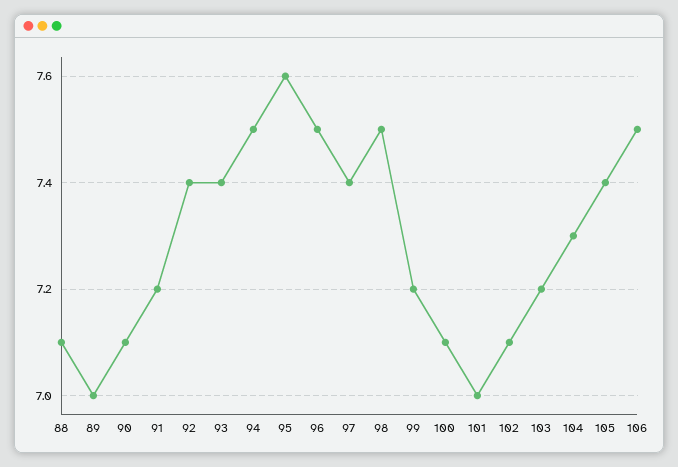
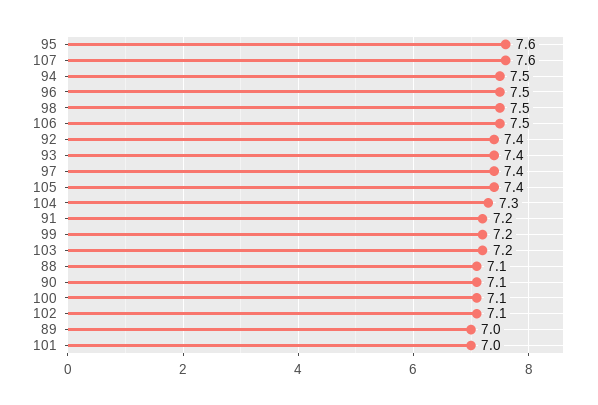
107: none -> 7.6

